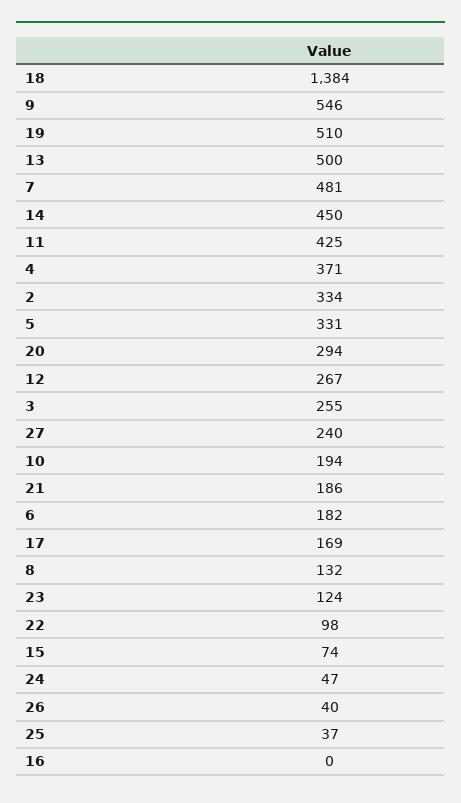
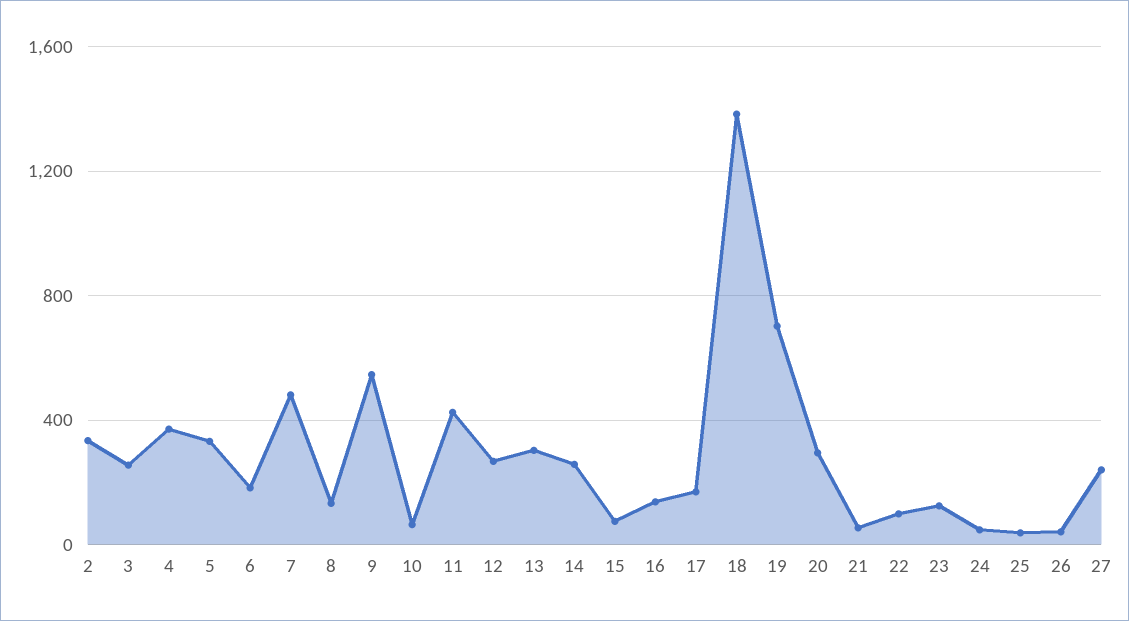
19: 510 -> 700
13: 500 -> 300
14: 450 -> 250
10: 194 -> 50
21: 186 -> 50
16: 0 -> 150

